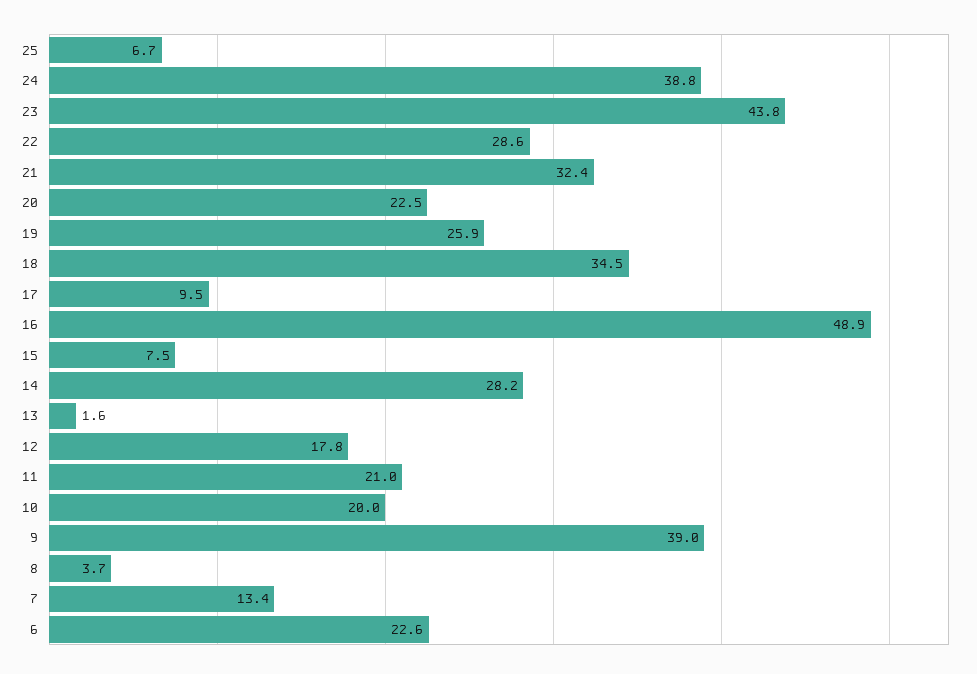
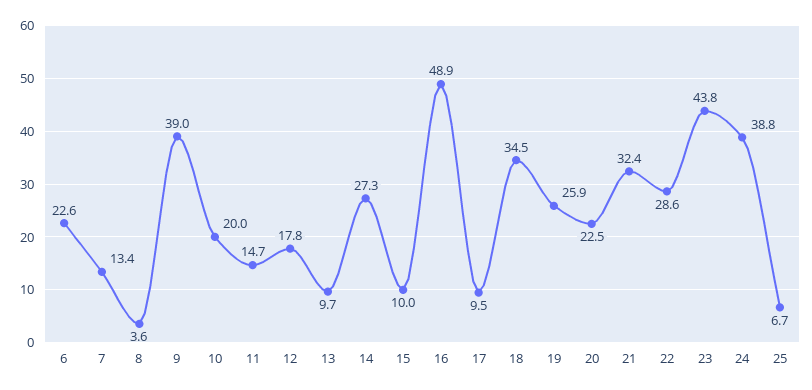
15: 7.5 -> 10
14: 28.2 -> 27.3
13: 1.6 -> 9.7
11: 21 -> 14.7
8: 3.7 -> 3.6

